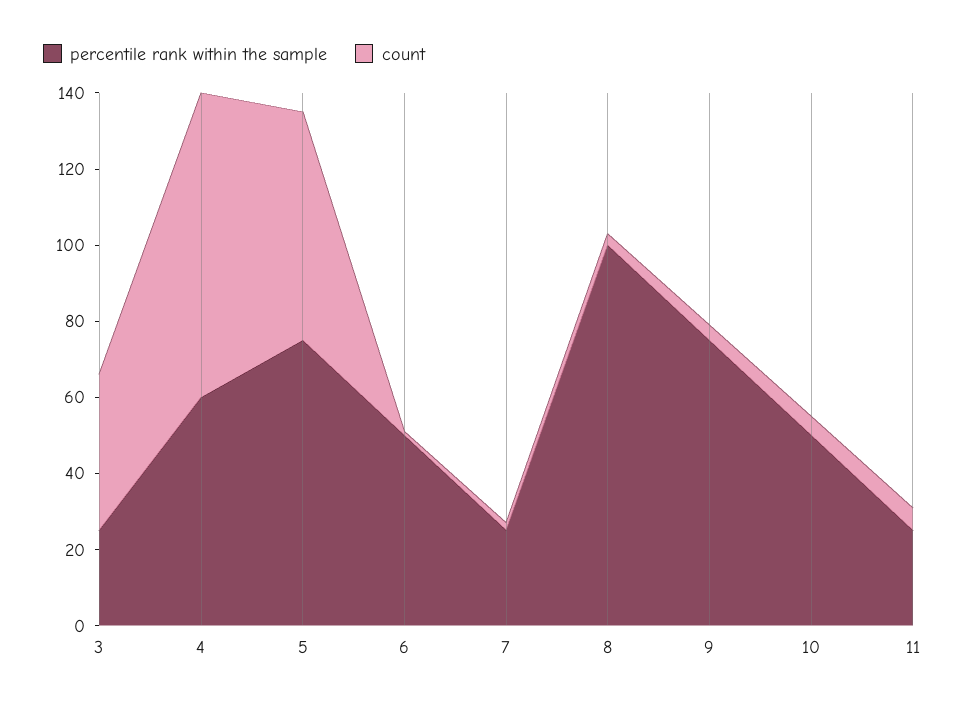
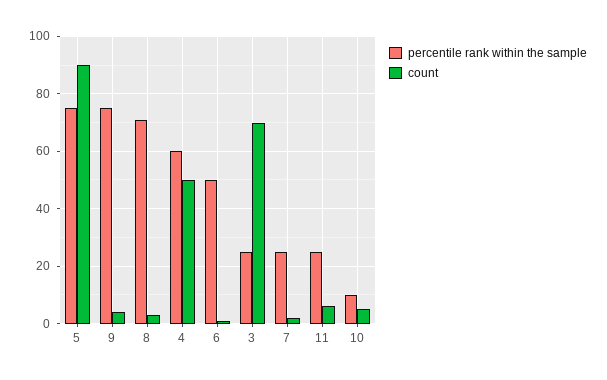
count, 3: 40 -> 70
count, 4: 80 -> 50
count, 5: 60 -> 90
percentile rank within the sample, 8: 100 -> 70
percentile rank within the sample, 10: 50 -> 10

